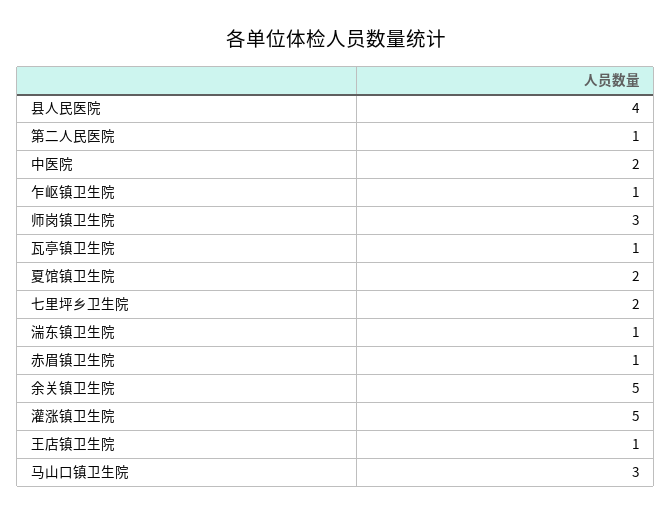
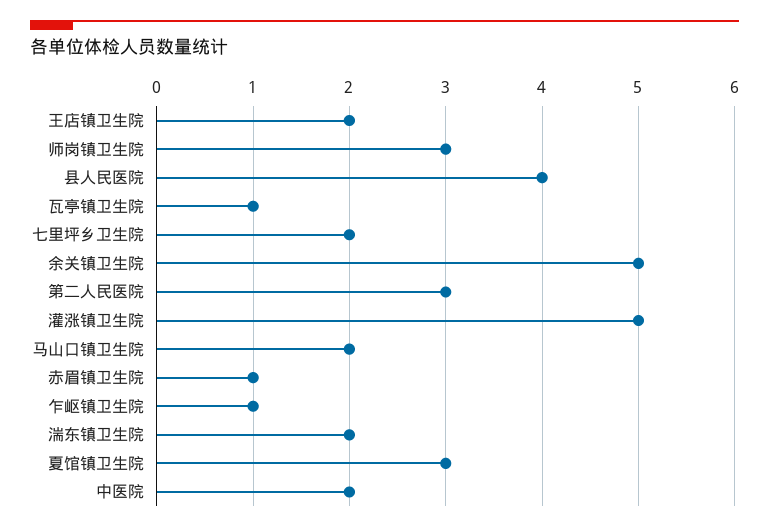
第二人民医院: 1 -> 3
夏馆镇卫生院: 2 -> 3
湍东镇卫生院: 1 -> 2
王店镇卫生院: 1 -> 2
马山口镇卫生院: 3 -> 2

